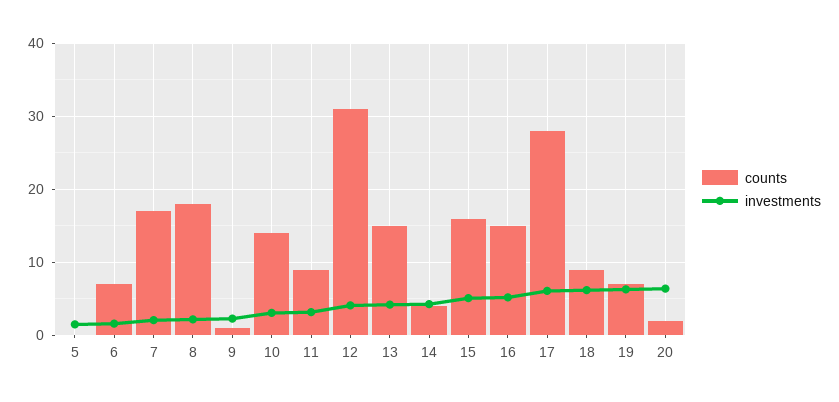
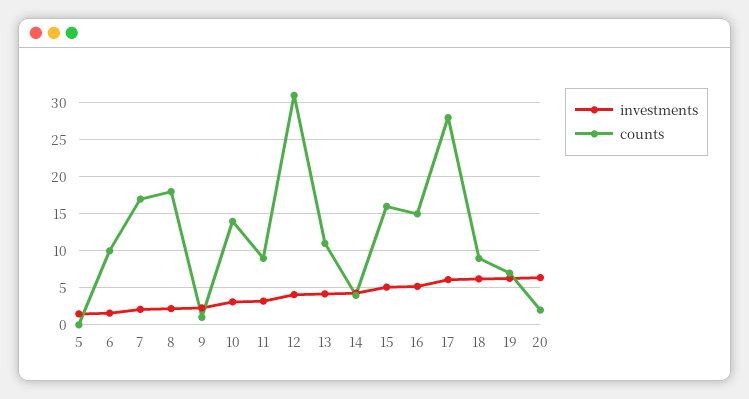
counts, 6: 7 -> 10
counts, 13: 15 -> 11

